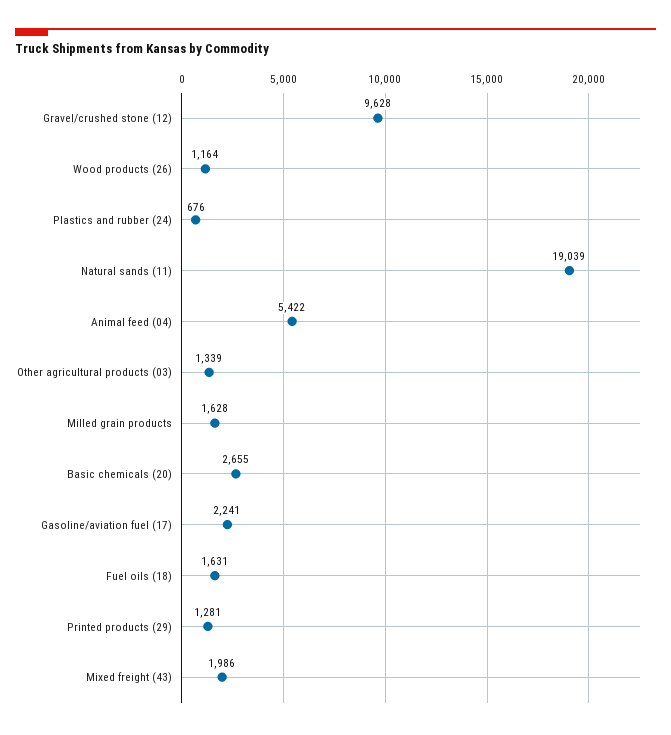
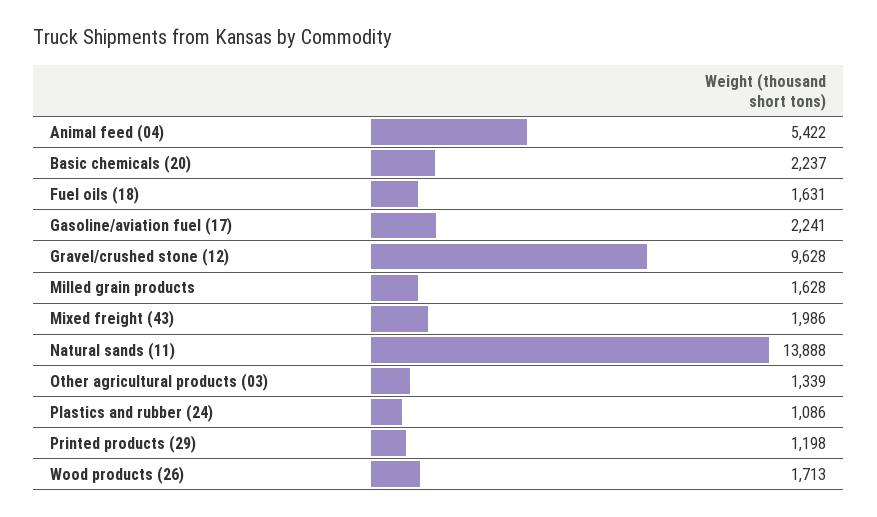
Wood products (26): 1164 -> 1713
Plastics and rubber (24): 676 -> 1086
Natural sands (11): 19039 -> 13888
Basic chemicals (20): 2655 -> 2237
Printed products (29): 1281 -> 1198

